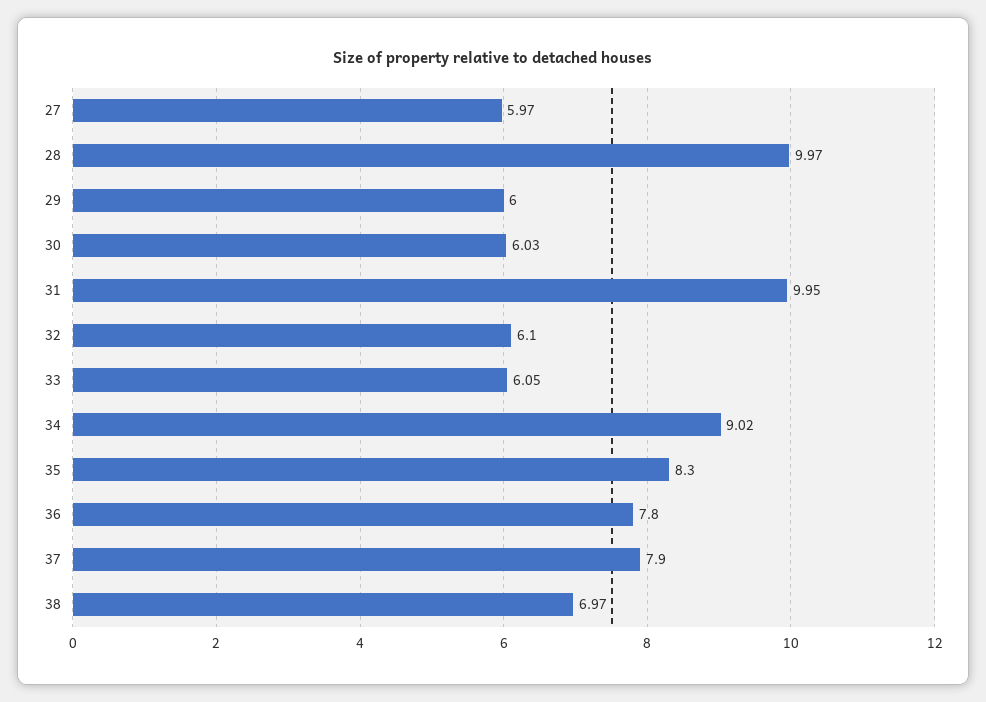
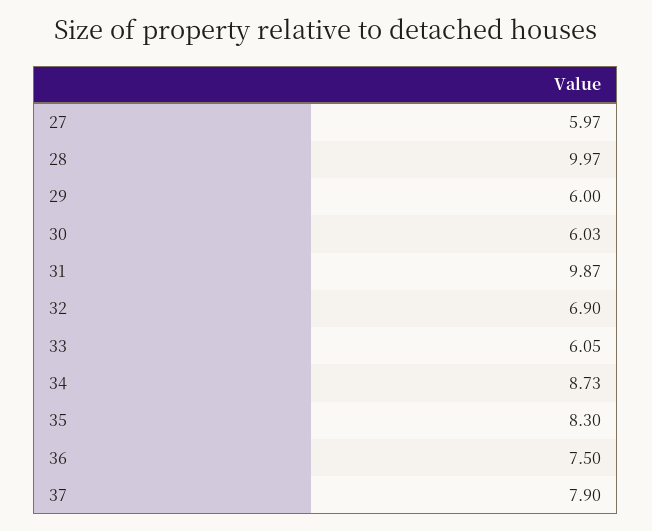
31: 9.95 -> 9.87
32: 6.1 -> 6.9
34: 9.02 -> 8.73
36: 7.8 -> 7.5
38: 6.97 -> none

